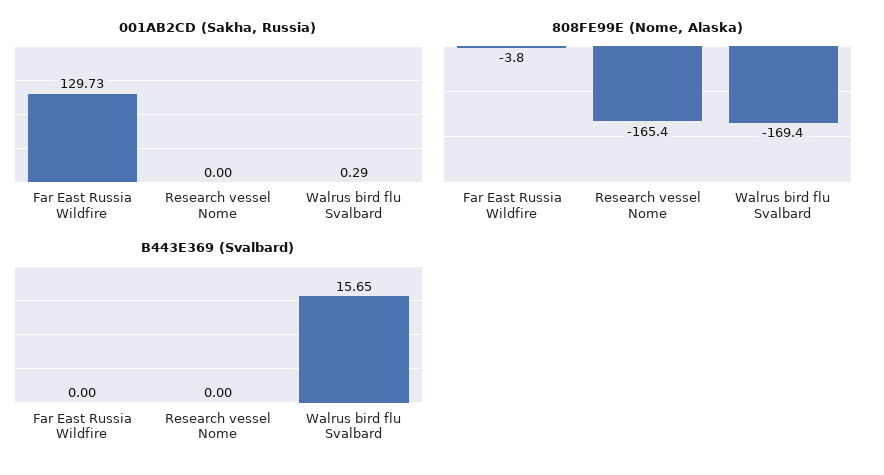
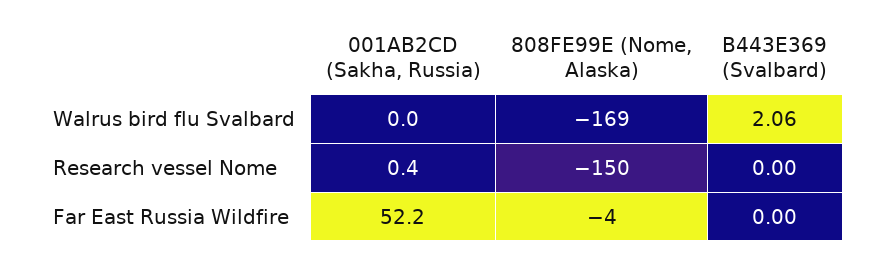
001AB2CD (Sakha, Russia), Far East Russia Wildfire: 129.73 -> 52.2
001AB2CD (Sakha, Russia), Research vessel Nome: 0 -> 0.4
001AB2CD (Sakha, Russia), Walrus bird flu Svalbard: 0.29 -> 0
808FE99E (Nome, Alaska), Research vessel Nome: -165.4 -> -150
B443E369 (Svalbard), Walrus bird flu Svalbard: 15.65 -> 2.06

